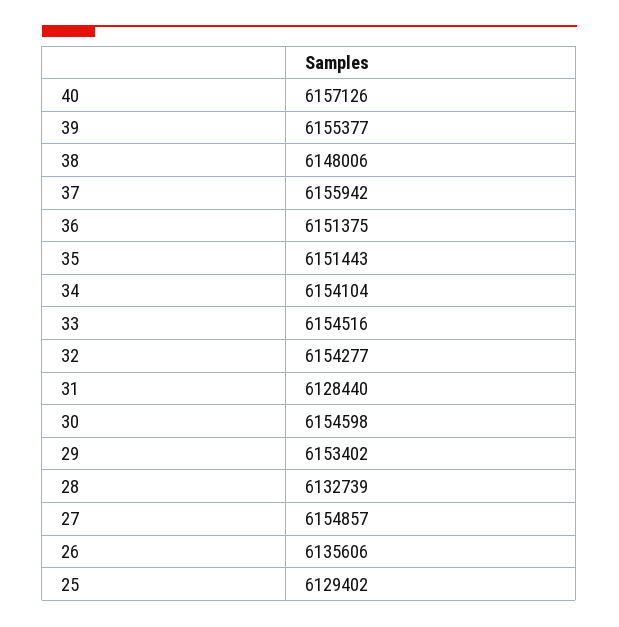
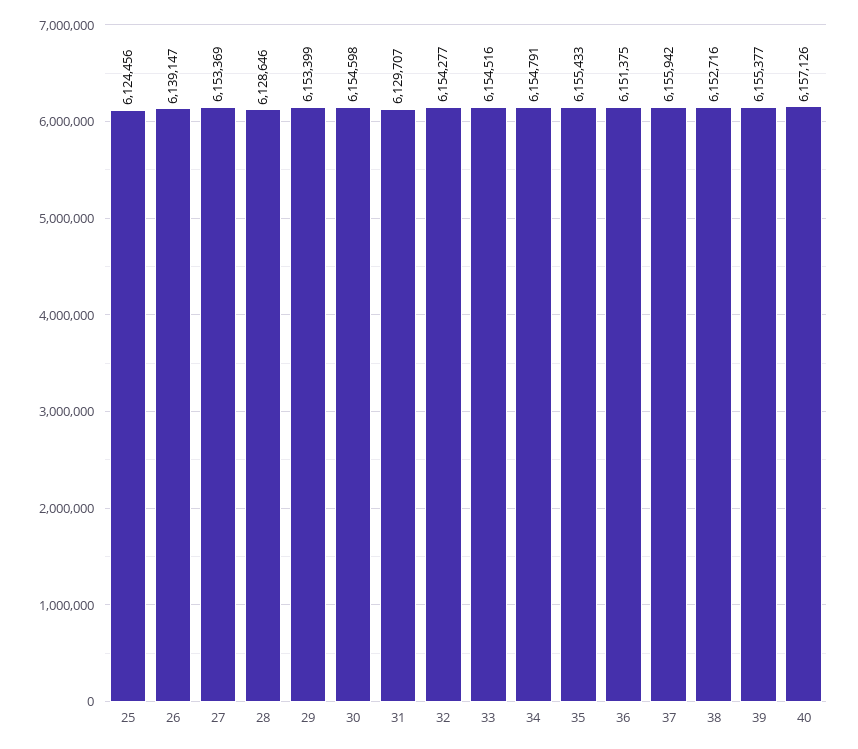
38: 6148006 -> 6152716
35: 6151443 -> 6155433
34: 6154104 -> 6154791
31: 6128440 -> 6129707
29: 6153402 -> 6153399
28: 6132739 -> 6128646
27: 6154857 -> 6153369
26: 6135606 -> 6139147
25: 6129402 -> 6124456

